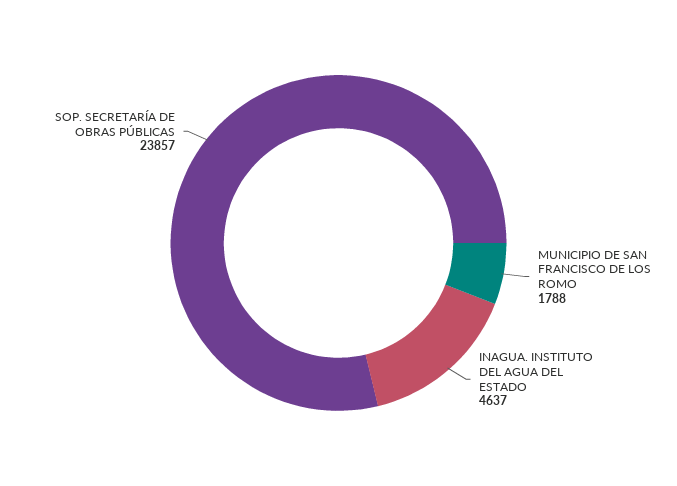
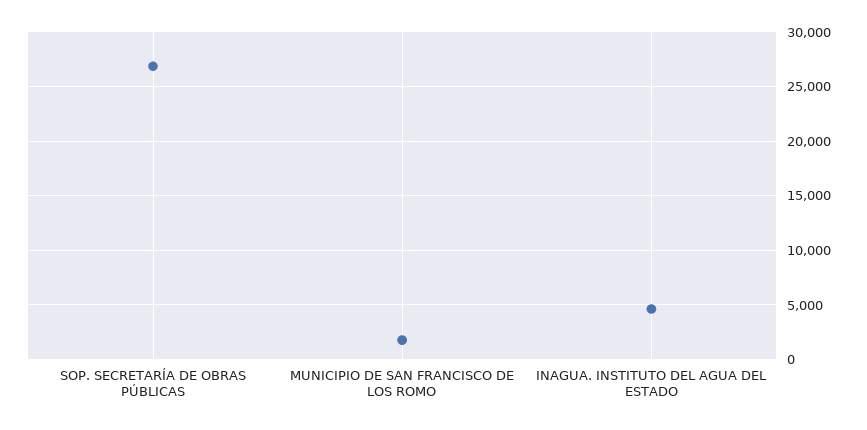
SOP. SECRETARÍA DE OBRAS PÚBLICAS: 23857 -> 27000

